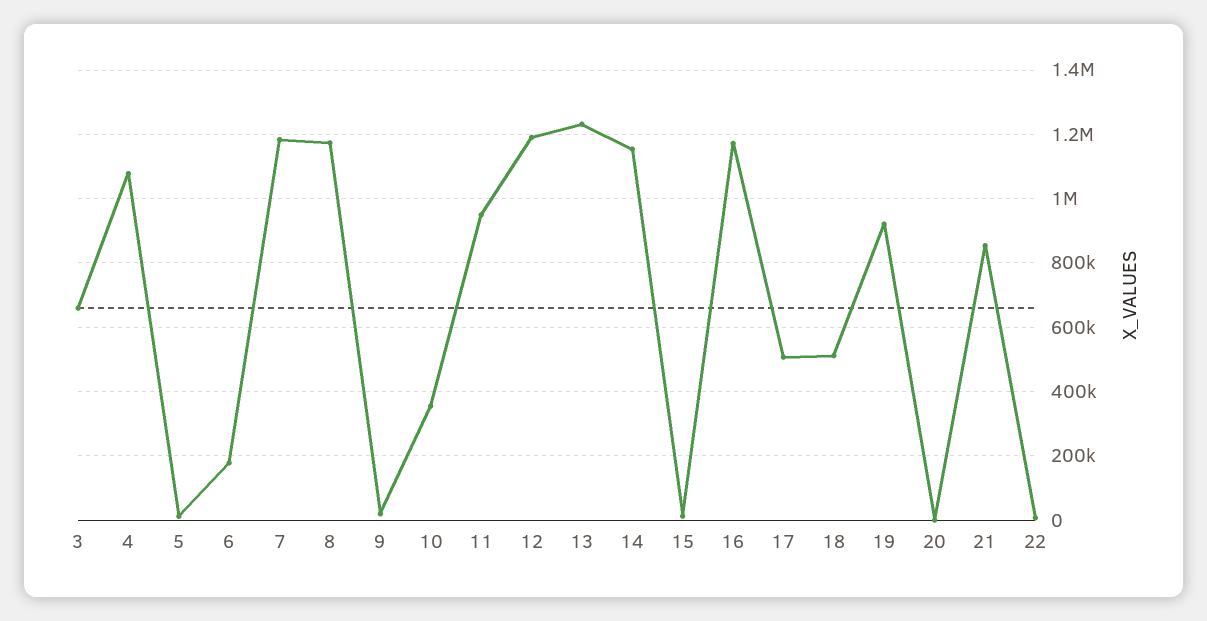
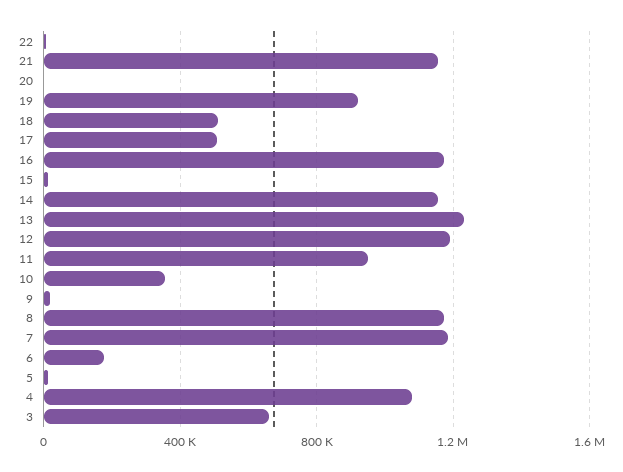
21: 860000 -> 1150000

